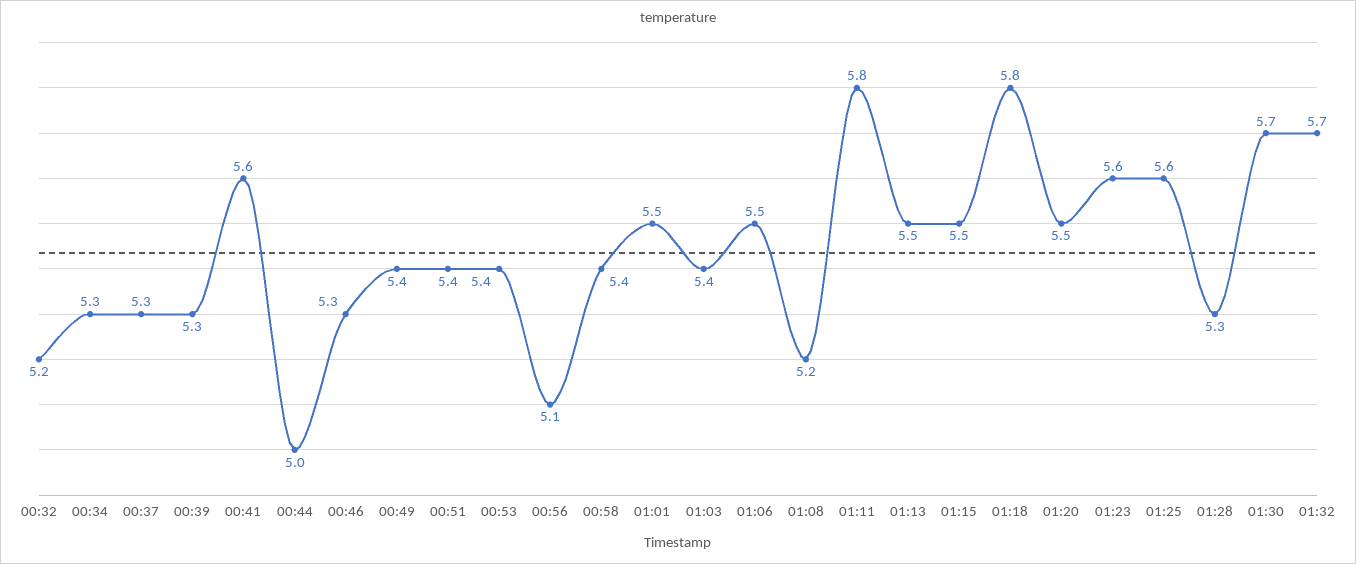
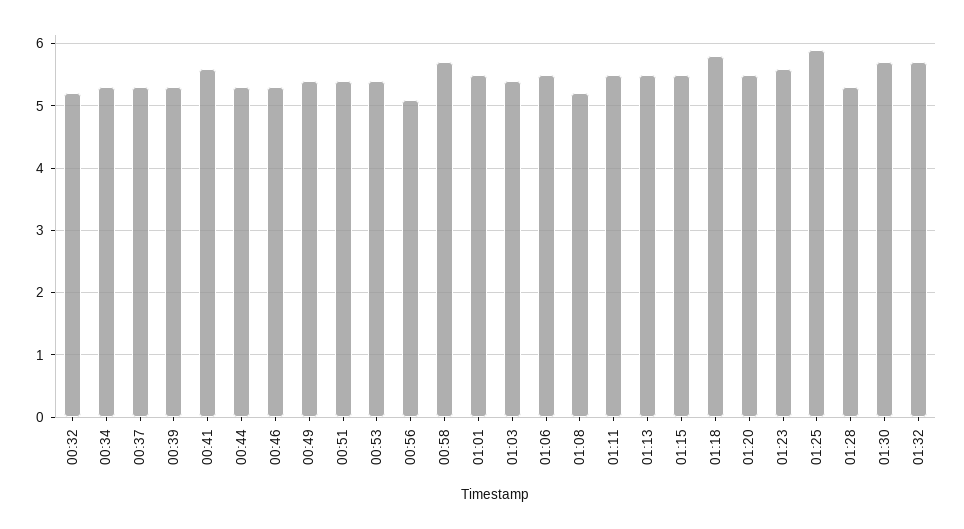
00:44: 5 -> 5.3
00:58: 5.4 -> 5.7
01:11: 5.8 -> 5.5
01:25: 5.6 -> 5.9

